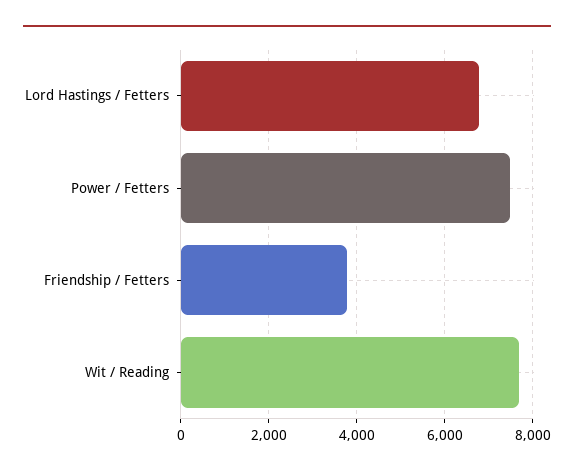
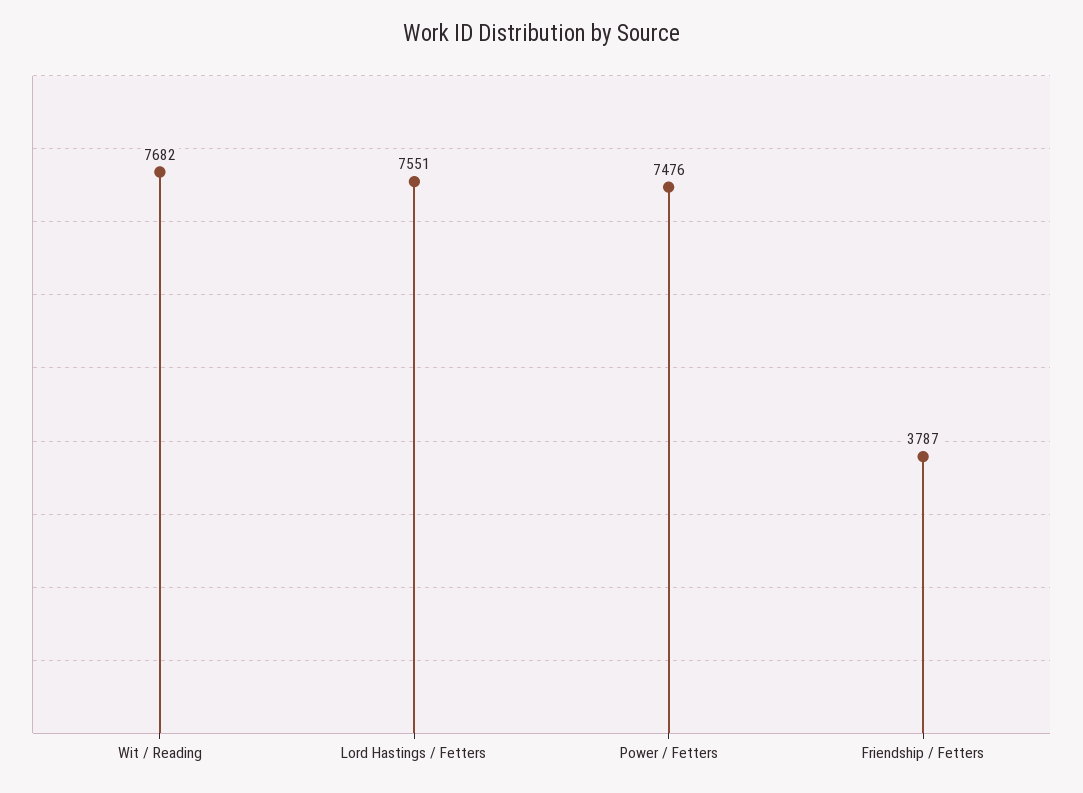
Lord Hastings / Fetters: 6800 -> 7551

